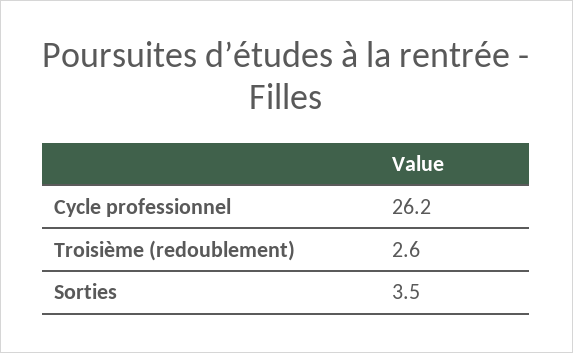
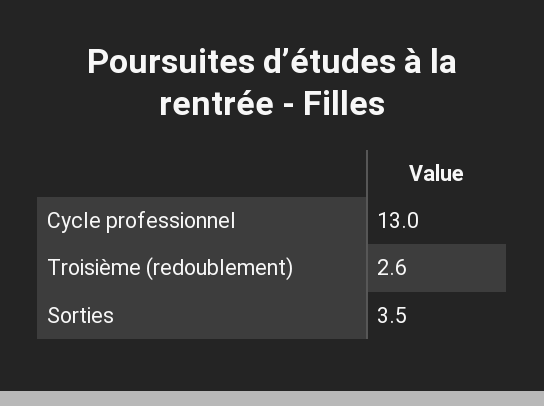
Cycle professionnel: 26.2 -> 13

